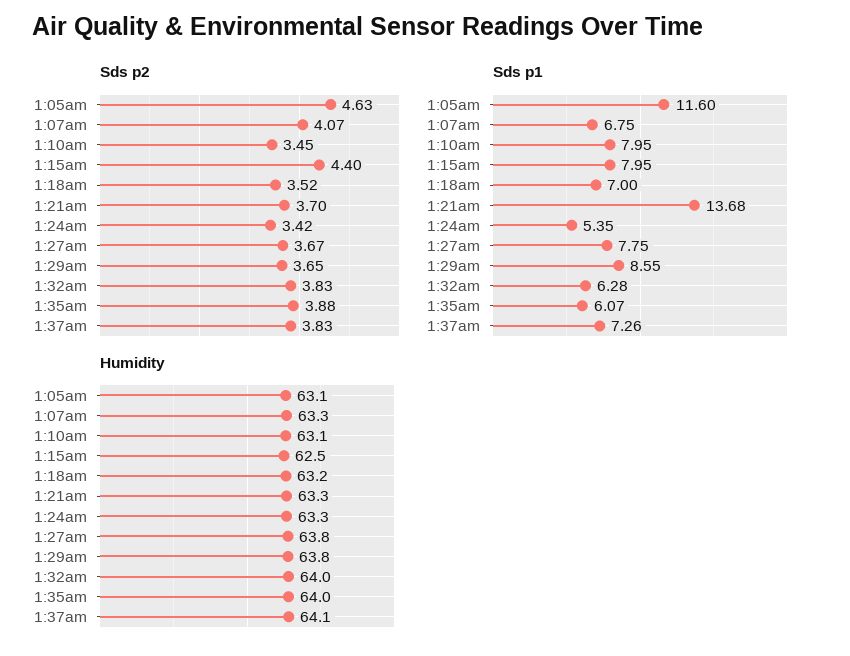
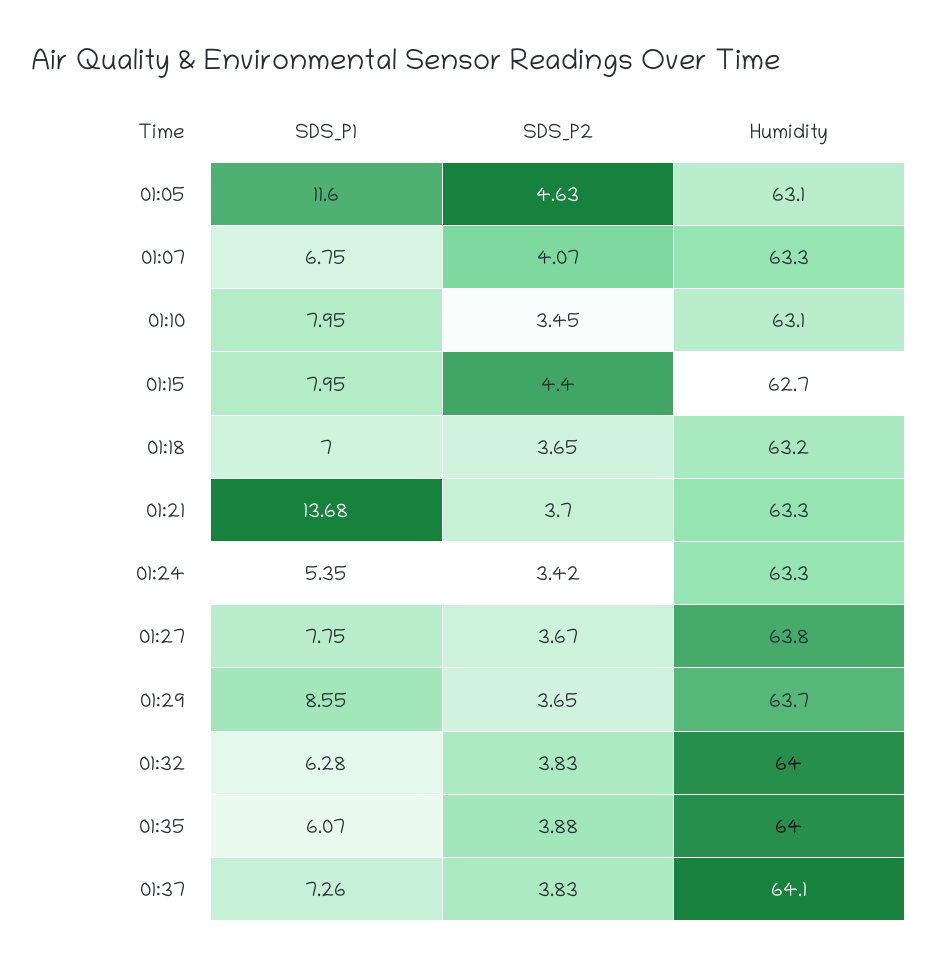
Sds p2, 1:18am: 3.52 -> 3.65
Humidity, 1:15am: 62.5 -> 62.7
Humidity, 1:29am: 63.8 -> 63.7

